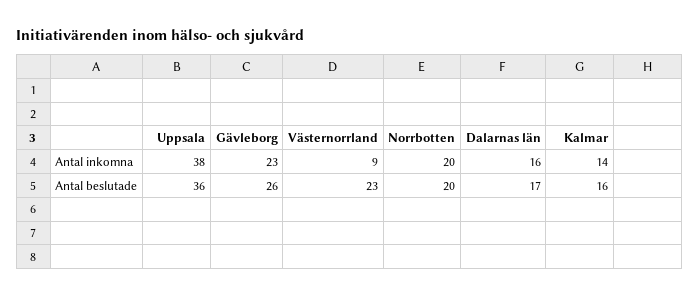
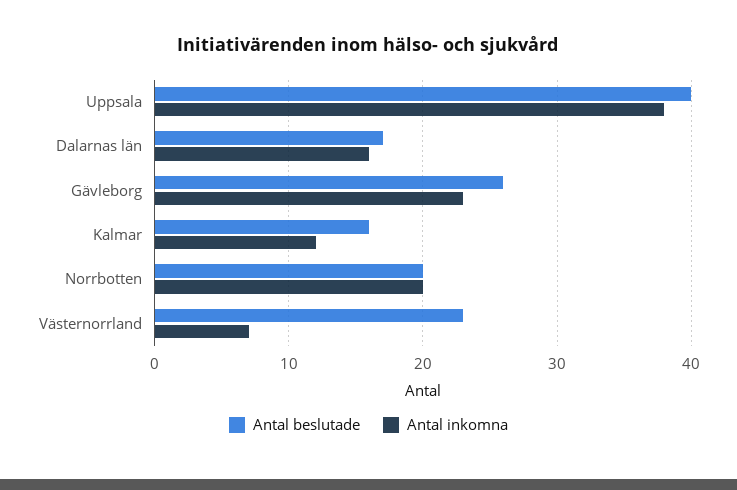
Antal inkomna, Västernorrland: 9 -> 7
Antal inkomna, Kalmar: 14 -> 12
Antal beslutade, Uppsala: 36 -> 40

